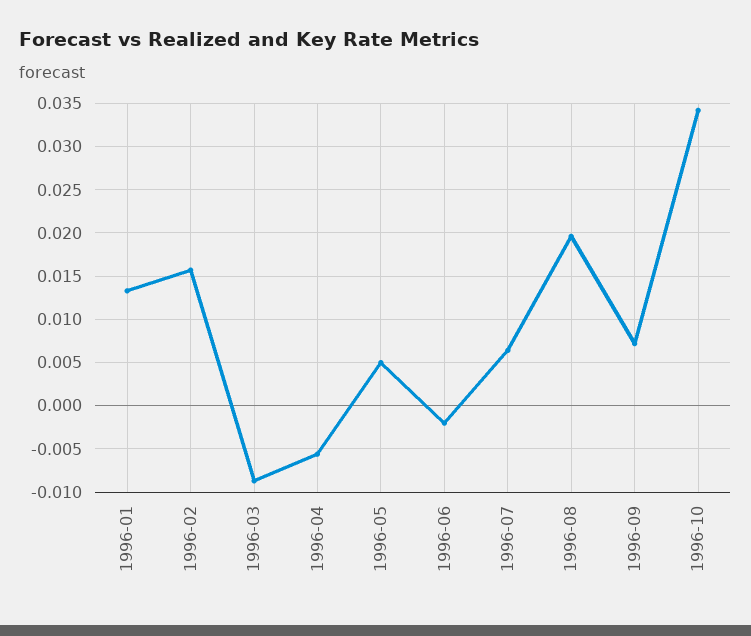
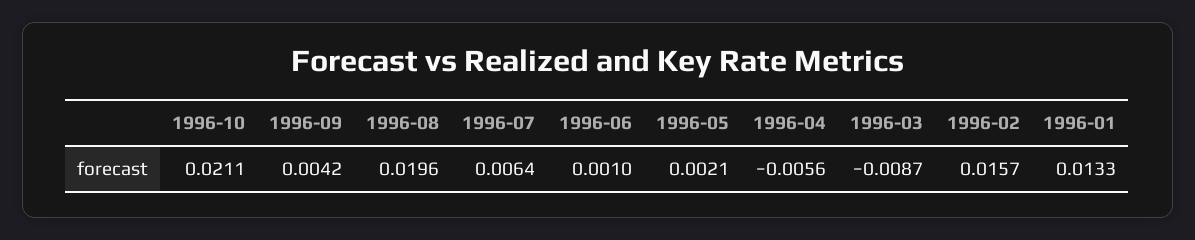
1996-05: 0.005 -> 0.0021
1996-06: -0.002 -> 0.001
1996-09: 0.007 -> 0.0042
1996-10: 0.034 -> 0.0211

